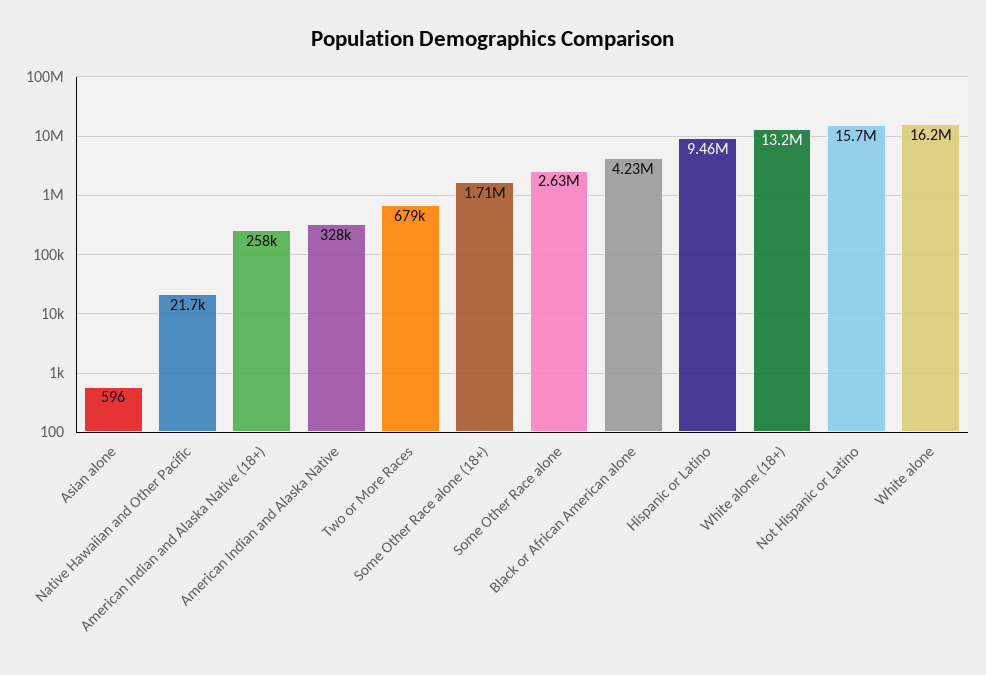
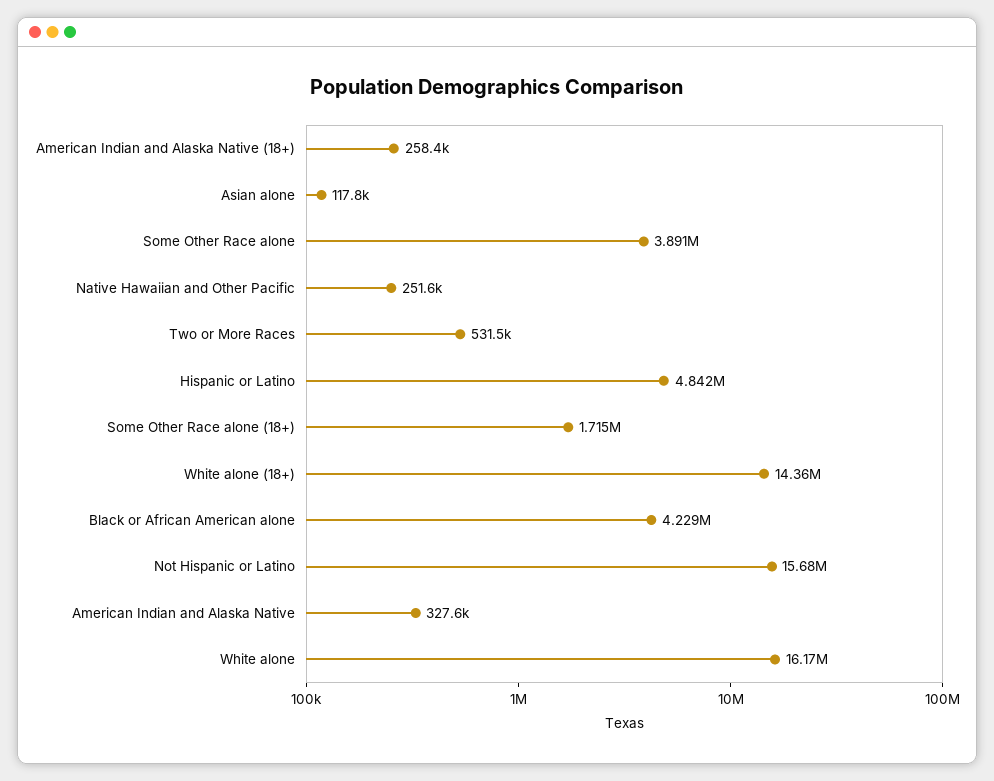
Asian alone: 596 -> 117800
Native Hawaiian and Other Pacific: 21700 -> 251600
Two or More Races: 679000 -> 531500
Some Other Race alone: 2630000 -> 3891000
Hispanic or Latino: 9460000 -> 4842000
White alone (18+): 13200000 -> 14360000

